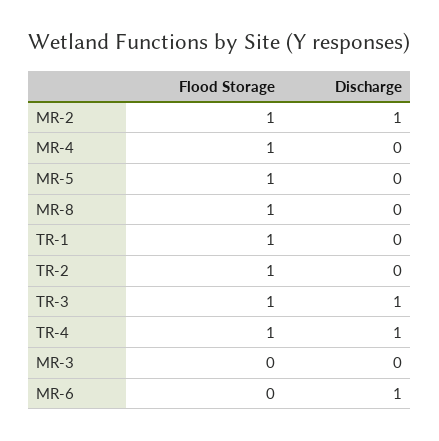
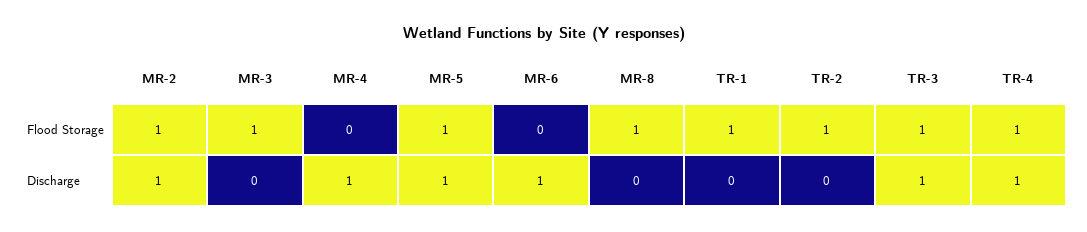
Flood Storage, MR-4: 1 -> 0
Discharge, MR-4: 0 -> 1
Discharge, MR-5: 0 -> 1
Flood Storage, MR-3: 0 -> 1

